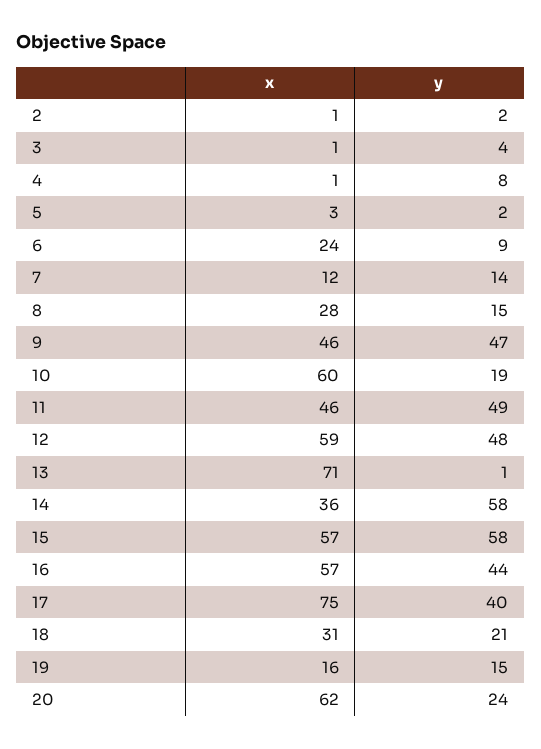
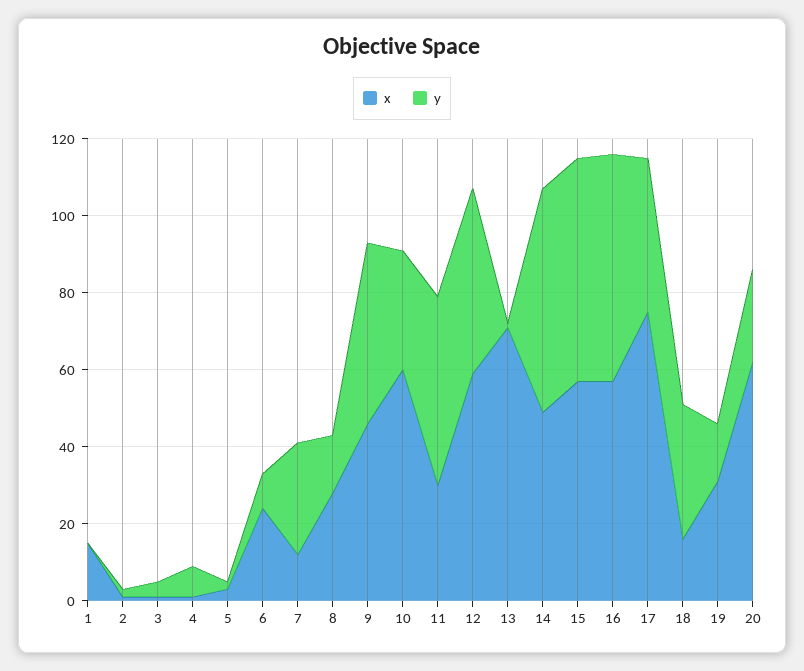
y, 7: 14 -> 30
y, 10: 19 -> 30
x, 11: 46 -> 30
x, 14: 36 -> 50
y, 16: 44 -> 60
x, 18: 31 -> 15
y, 18: 21 -> 35
x, 19: 16 -> 30
x, 1: none -> 15
y, 1: none -> 0

